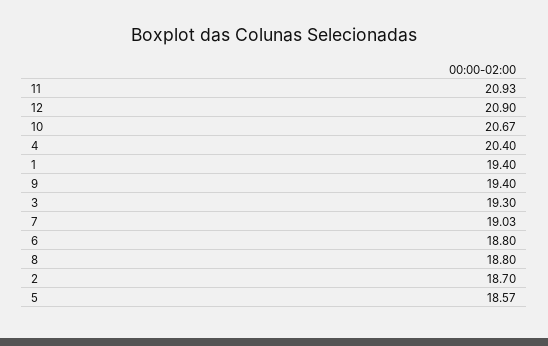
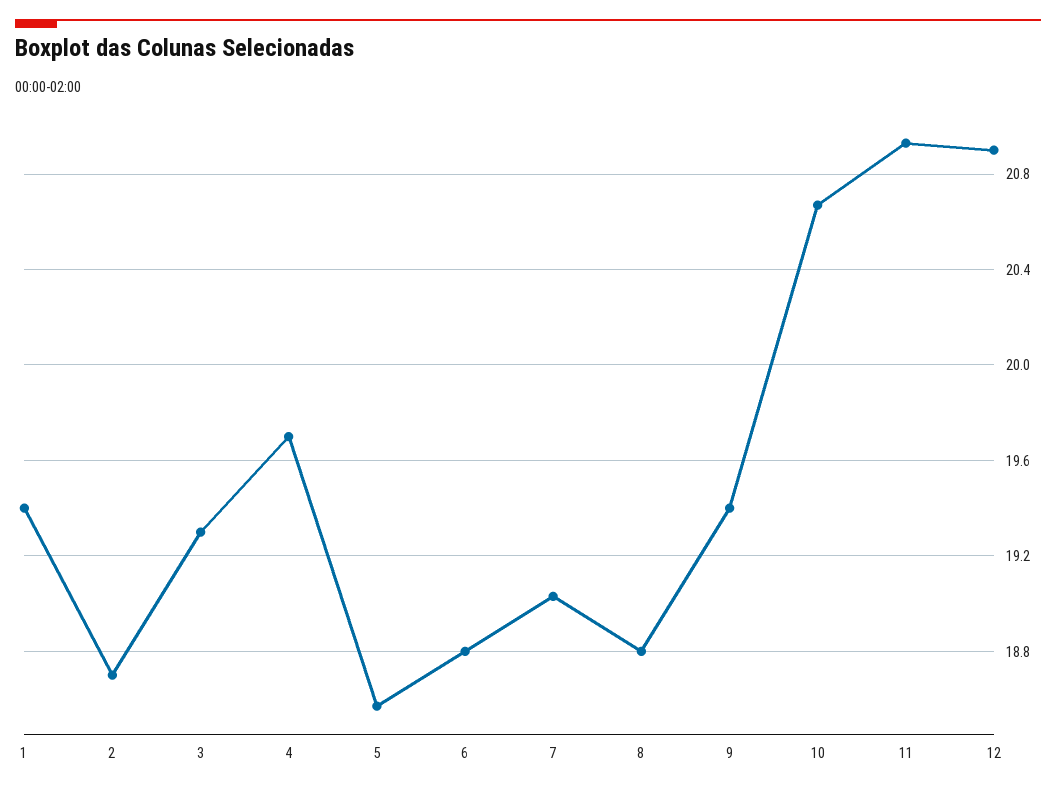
4: 20.4 -> 19.7

